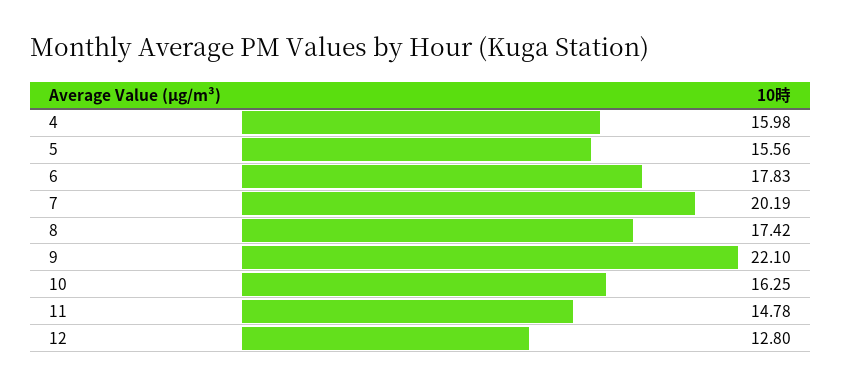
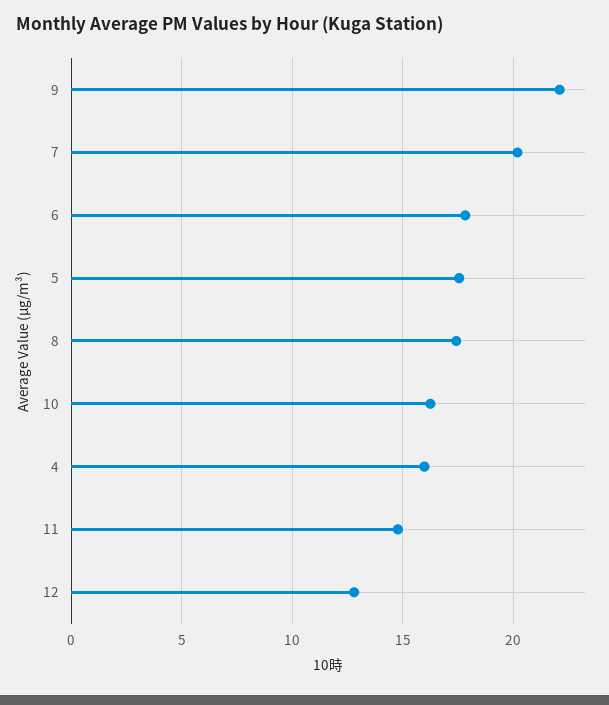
5: 15.56 -> 17.5

